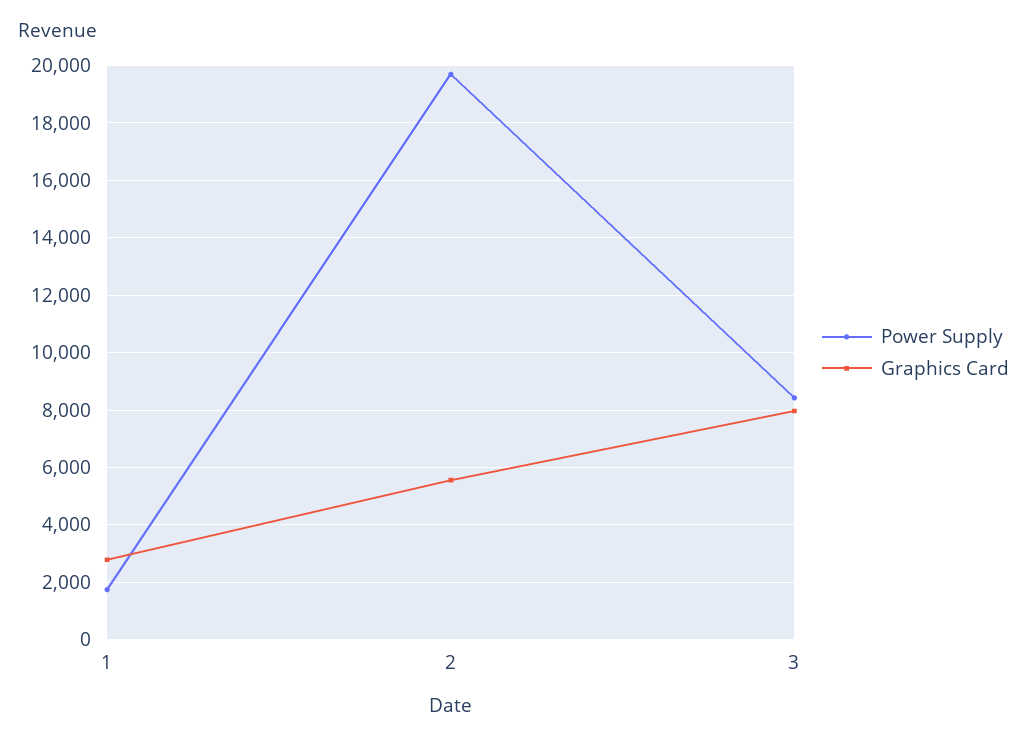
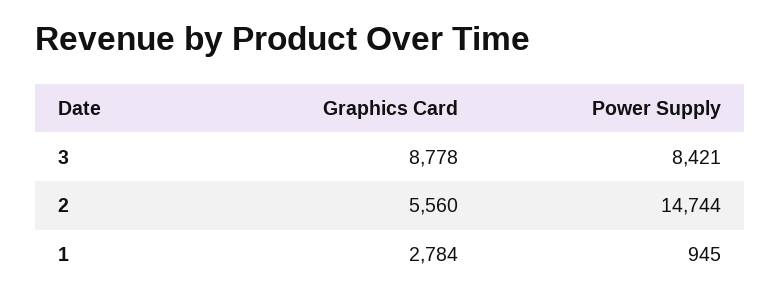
Power Supply, 1: 1750 -> 945
Power Supply, 2: 19750 -> 14744
Graphics Card, 3: 8000 -> 8778

